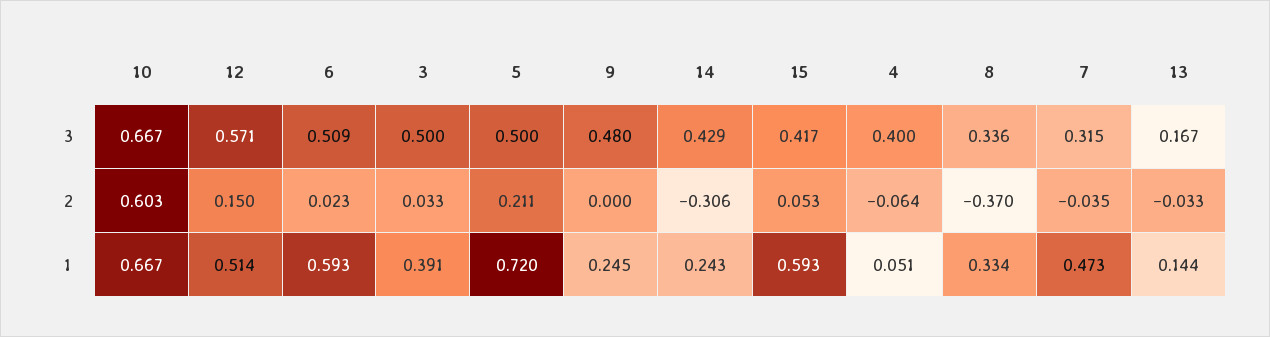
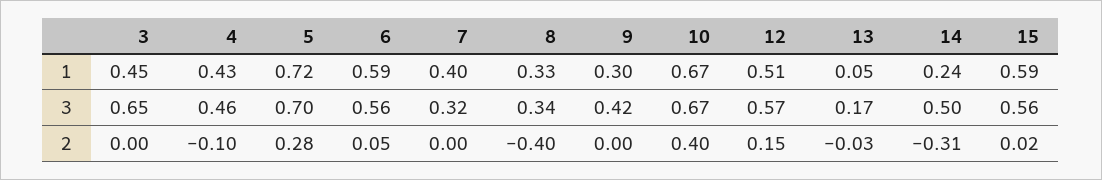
6, 3: 0.509 -> 0.56
3, 3: 0.5 -> 0.65
5, 3: 0.5 -> 0.7
9, 3: 0.48 -> 0.42
14, 3: 0.429 -> 0.5
15, 3: 0.417 -> 0.56
4, 3: 0.4 -> 0.46
10, 2: 0.603 -> 0.4
6, 2: 0.023 -> 0.05
3, 2: 0.033 -> 0
5, 2: 0.211 -> 0.28
15, 2: 0.053 -> 0.02
4, 2: -0.064 -> -0.1
8, 2: -0.37 -> -0.4
7, 2: -0.035 -> 0
3, 1: 0.391 -> 0.45
9, 1: 0.245 -> 0.3
4, 1: 0.051 -> 0.43
7, 1: 0.473 -> 0.4
13, 1: 0.144 -> 0.05

